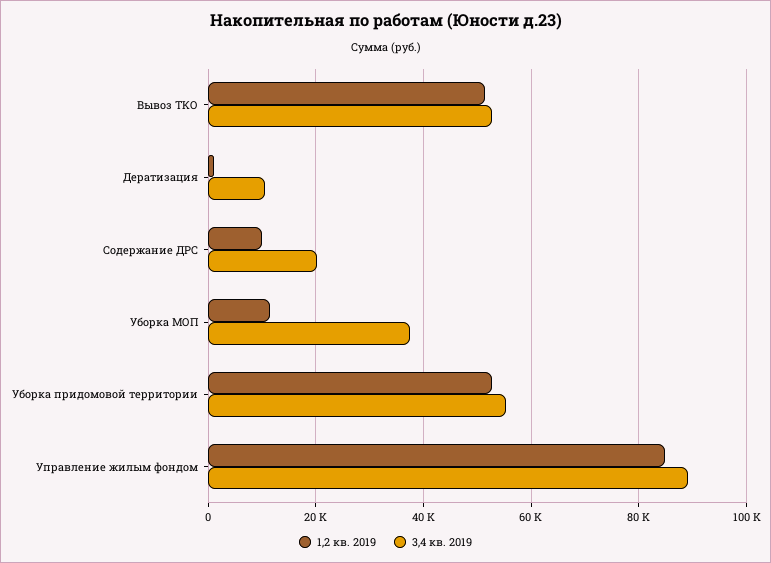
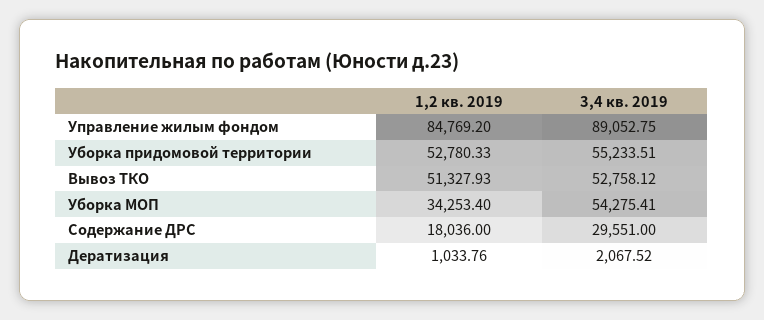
3,4 кв. 2019, Дератизация: 10000 -> 2067.52
1,2 кв. 2019, Содержание ДРС: 10000 -> 18036
3,4 кв. 2019, Содержание ДРС: 20000 -> 29551
1,2 кв. 2019, Уборка МОП: 12000 -> 34253.4
3,4 кв. 2019, Уборка МОП: 38000 -> 54275.41

